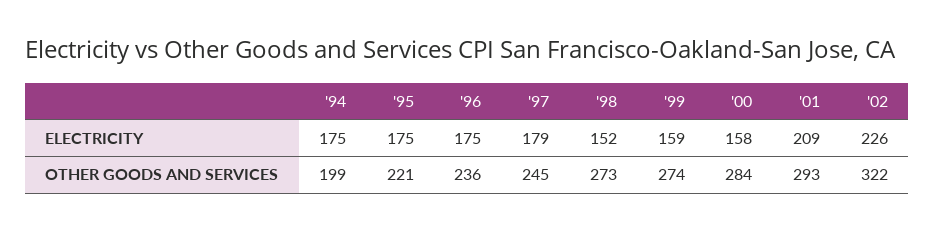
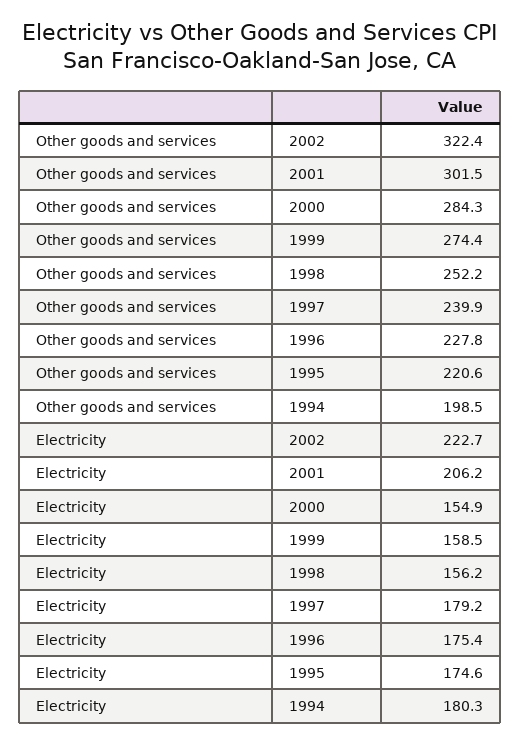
'94, ELECTRICITY: 175 -> 180.3
'98, ELECTRICITY: 152 -> 156.2
'00, ELECTRICITY: 158 -> 154.9
'01, ELECTRICITY: 209 -> 206.2
'02, ELECTRICITY: 226 -> 222.7
'96, OTHER GOODS AND SERVICES: 236 -> 227.8
'97, OTHER GOODS AND SERVICES: 245 -> 239.9
'98, OTHER GOODS AND SERVICES: 273 -> 252.2
'01, OTHER GOODS AND SERVICES: 293 -> 301.5

